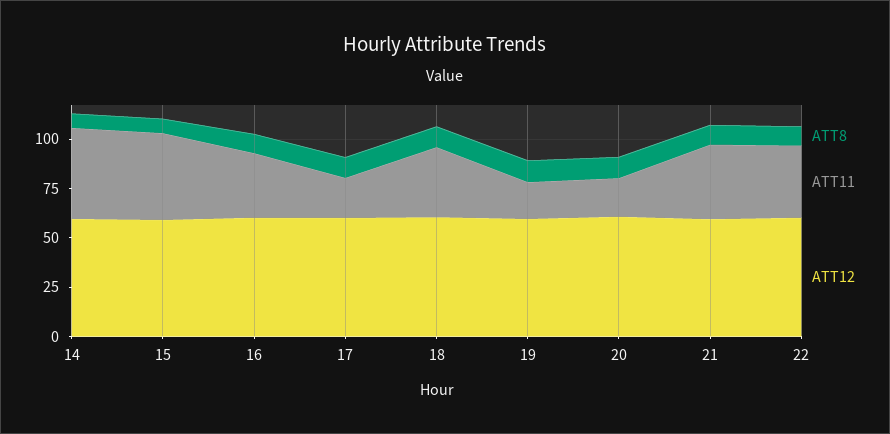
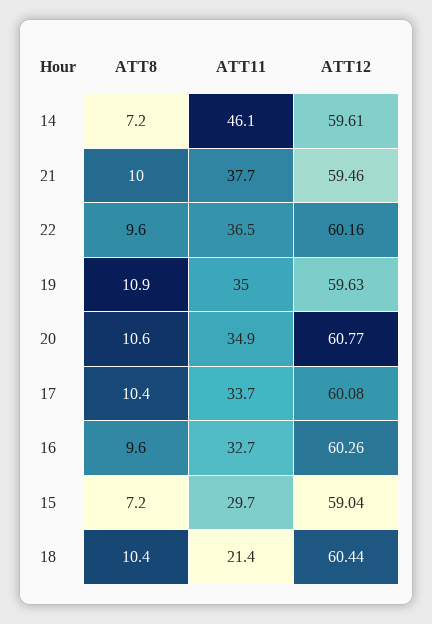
ATT11, 15: 45 -> 29.7
ATT11, 17: 20 -> 33.7
ATT11, 18: 35 -> 21.4
ATT11, 19: 20 -> 35
ATT11, 20: 20 -> 34.9

